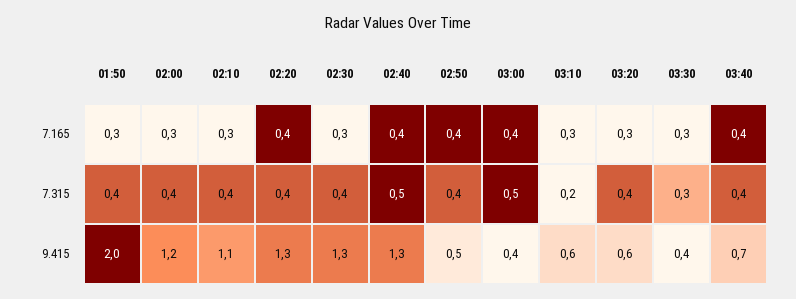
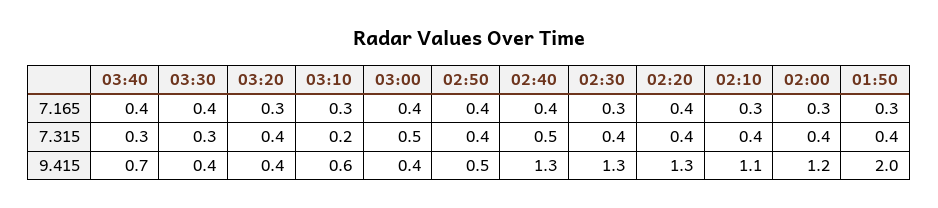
03:30, 7.165: 0.3 -> 0.4
03:40, 7.315: 0.4 -> 0.3
03:20, 9.415: 0.6 -> 0.4

